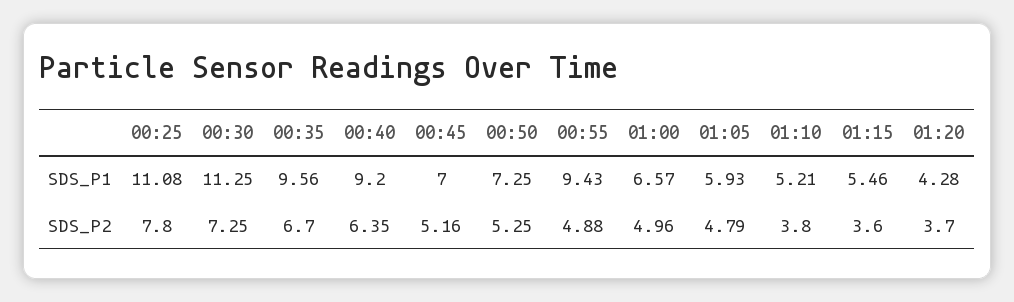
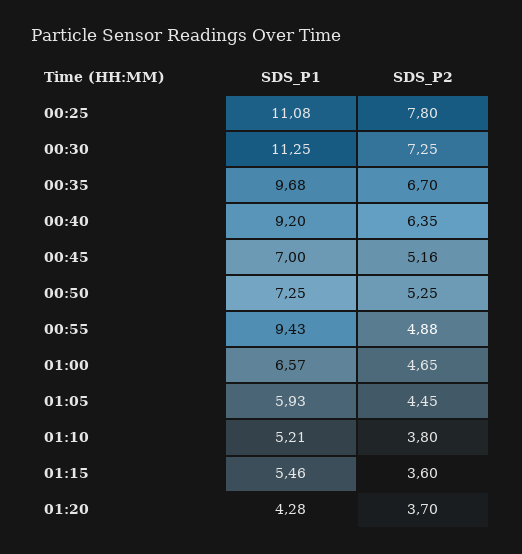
00:35, SDS_P1: 9.56 -> 9.68
01:00, SDS_P2: 4.96 -> 4.65
01:05, SDS_P2: 4.79 -> 4.45

